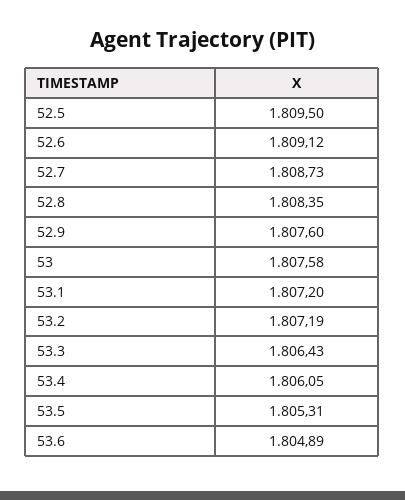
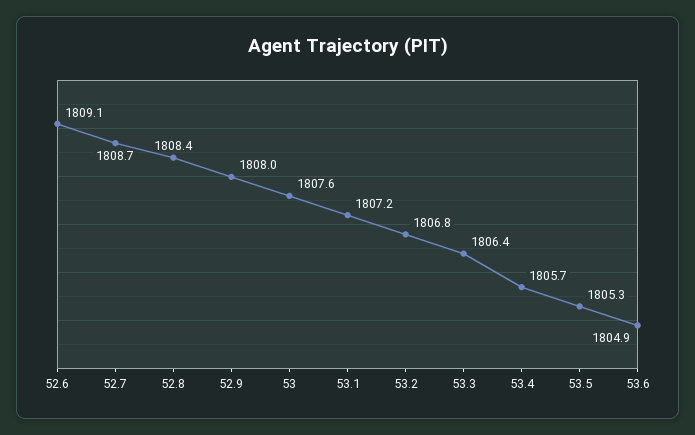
52.5: 1809.5 -> none
52.9: 1807.6 -> 1808
53.2: 1807.19 -> 1806.8
53.4: 1806.05 -> 1805.7

